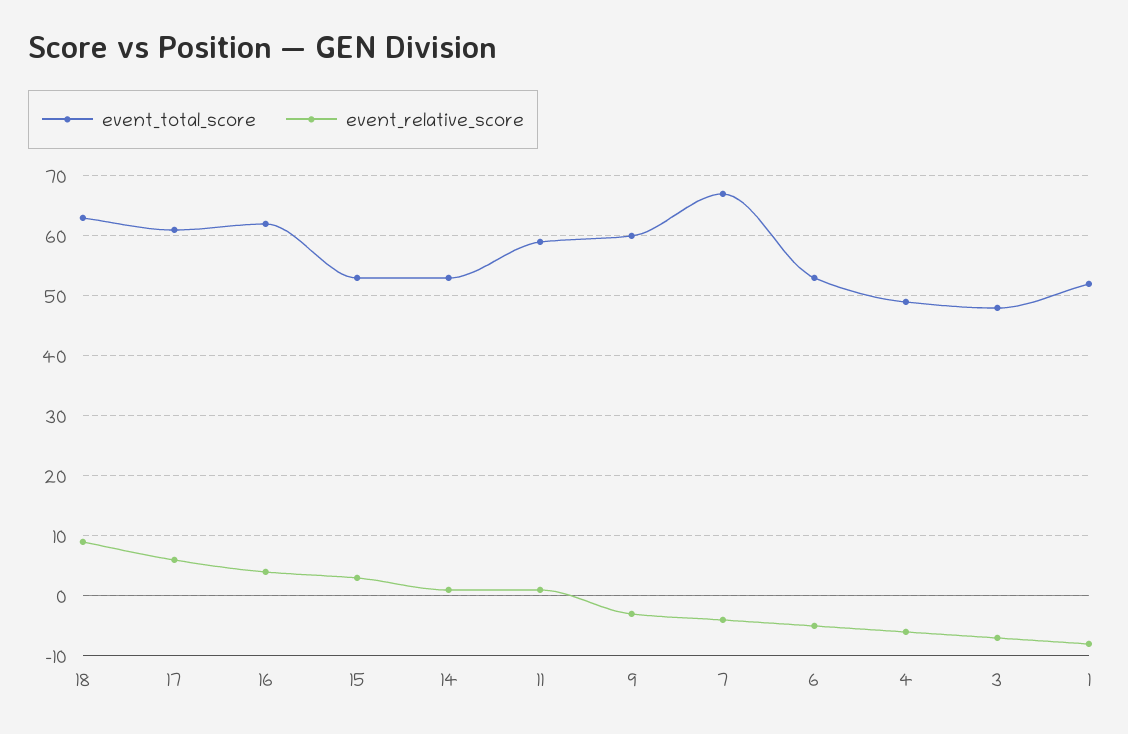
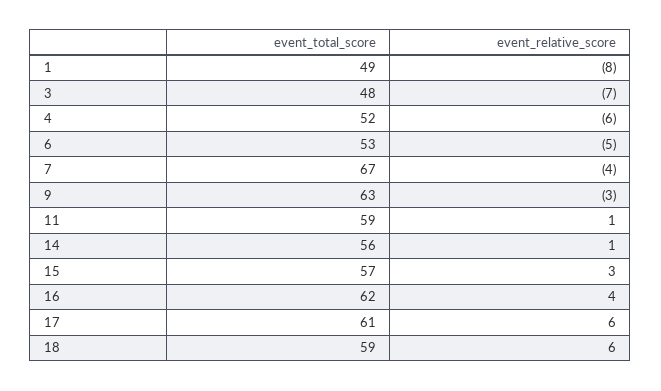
event_total_score, 18: 63 -> 59
event_relative_score, 18: 9 -> 6
event_total_score, 15: 53 -> 57
event_total_score, 14: 53 -> 56
event_total_score, 9: 60 -> 63
event_total_score, 4: 49 -> 52
event_total_score, 1: 52 -> 49

